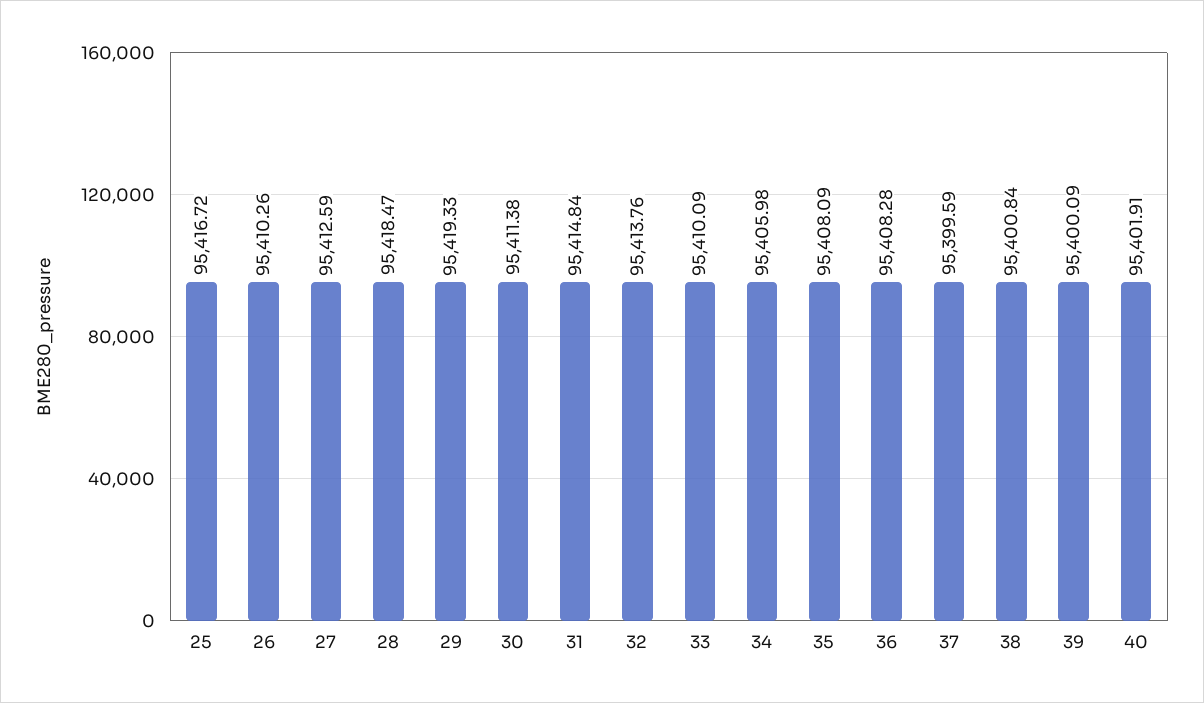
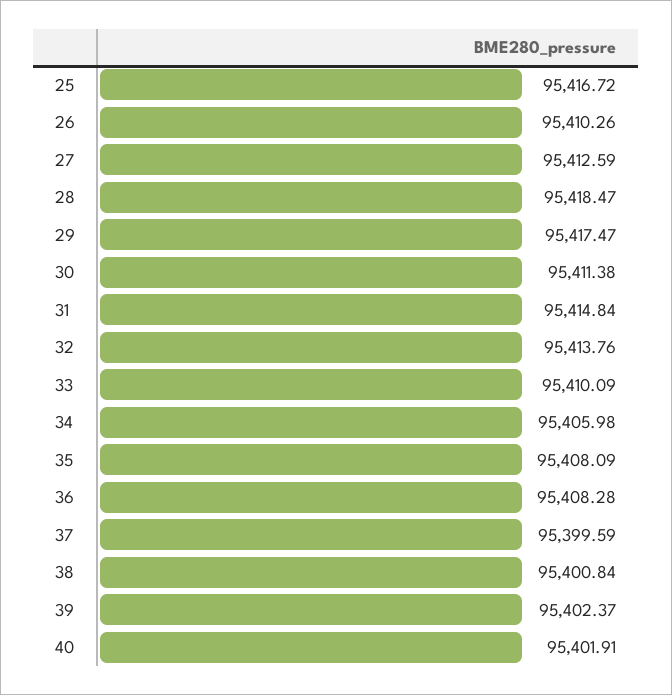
29: 95419.33 -> 95417.47
39: 95400.09 -> 95402.37

